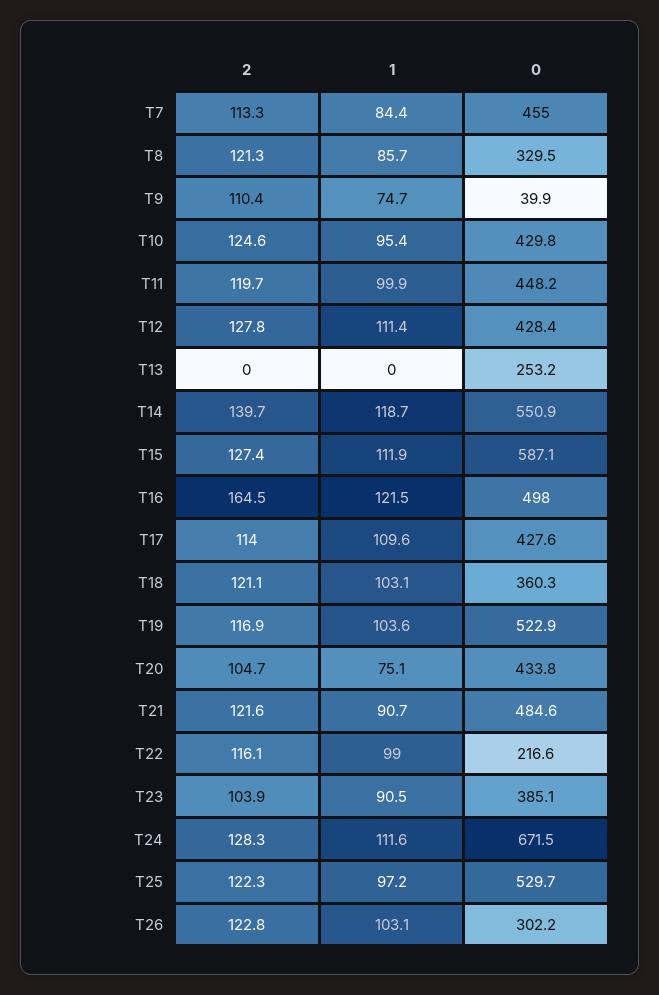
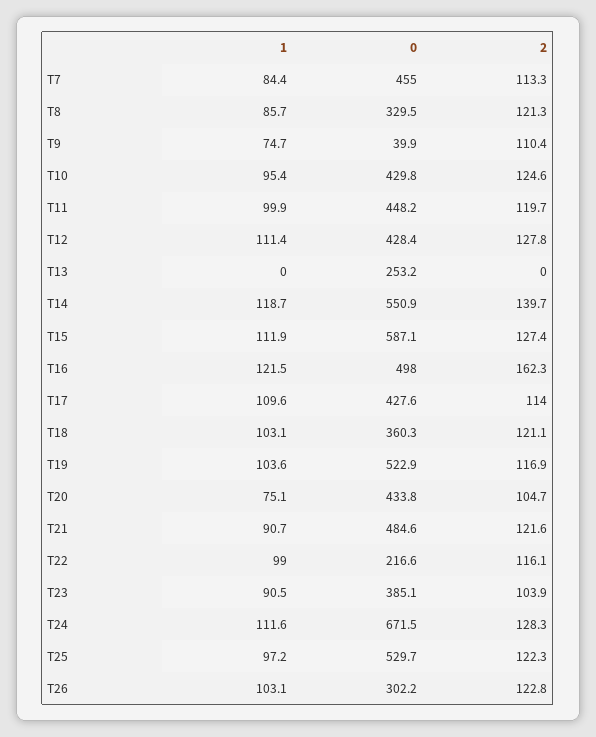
2, T16: 164.5 -> 162.3

